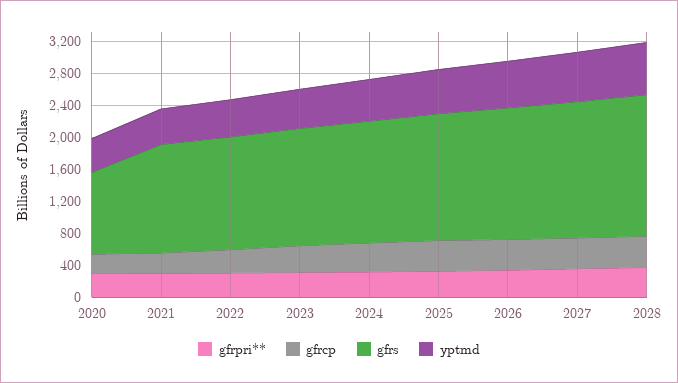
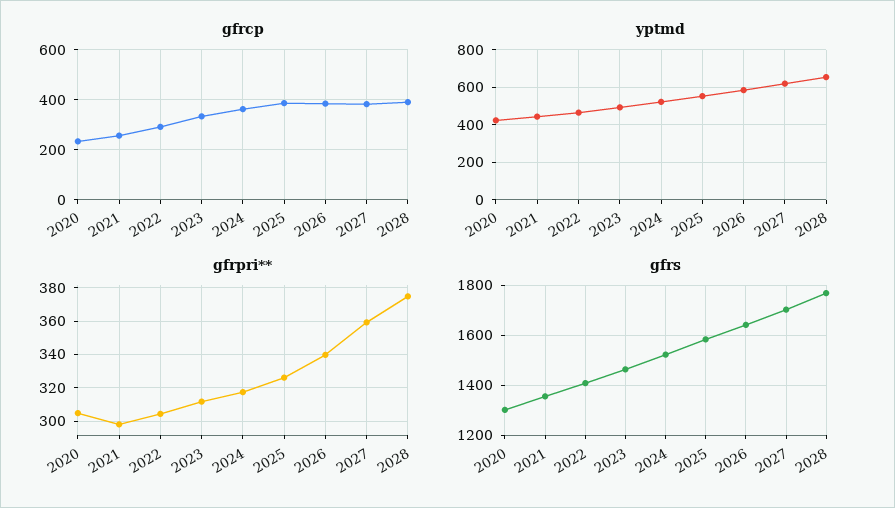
gfrs, 2020: 1000 -> 1300

